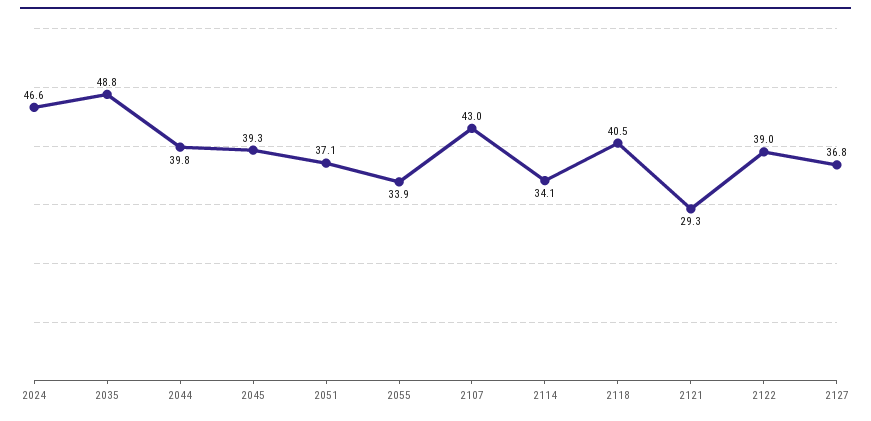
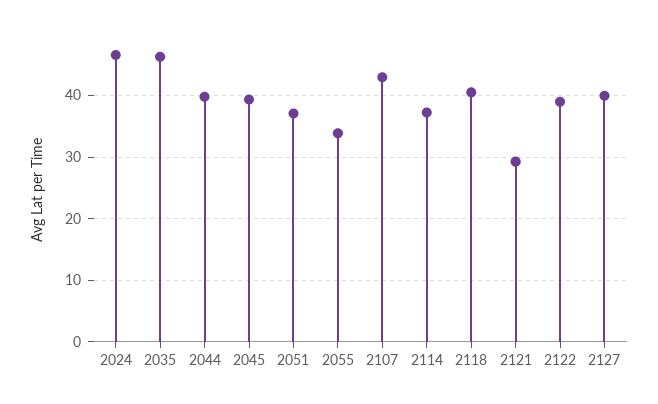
2035: 48.8 -> 46
2114: 34.1 -> 37
2127: 36.8 -> 40

